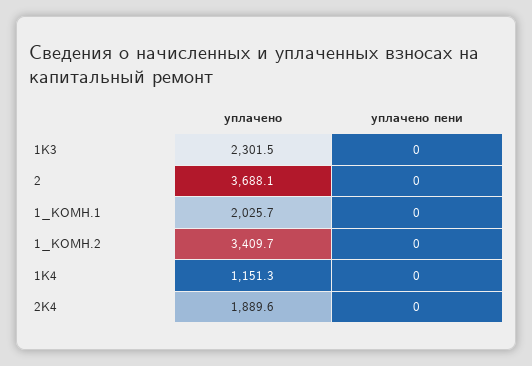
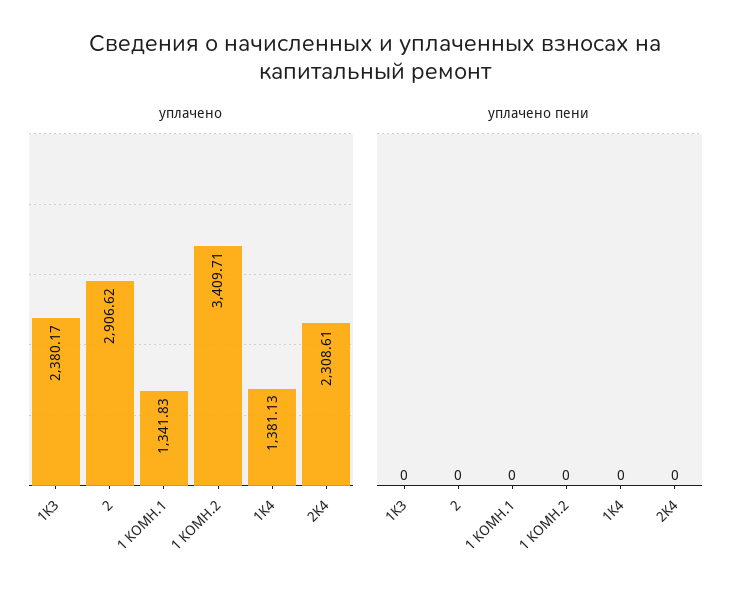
уплачено, 1К3: 2301.5 -> 2380.17
уплачено, 2: 3688.1 -> 2906.62
уплачено, 1_КОМН.1: 2025.7 -> 1341.83
уплачено, 1К4: 1151.3 -> 1381.13
уплачено, 2К4: 1889.6 -> 2308.61

